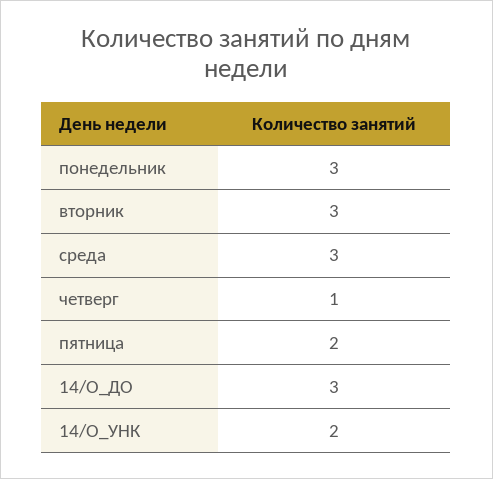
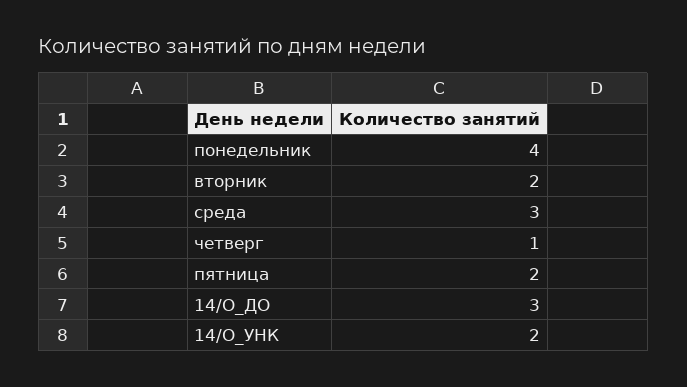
понедельник: 3 -> 4
вторник: 3 -> 2

